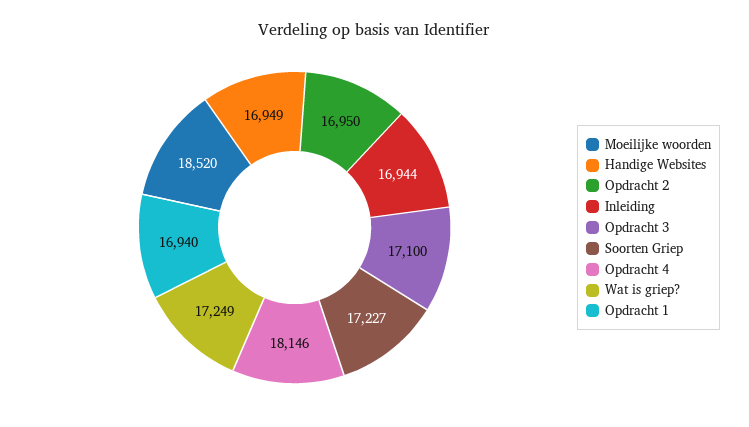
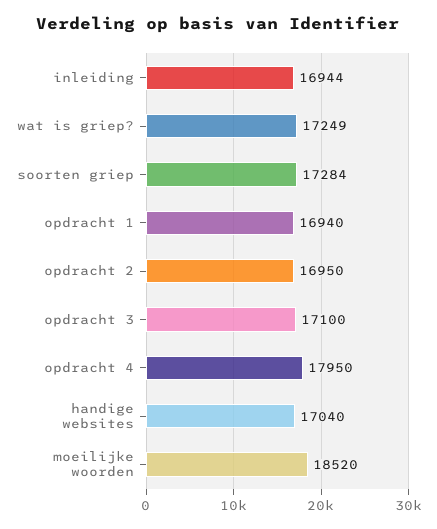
Handige Websites: 16949 -> 17040
Soorten Griep: 17227 -> 17284
Opdracht 4: 18146 -> 17950

